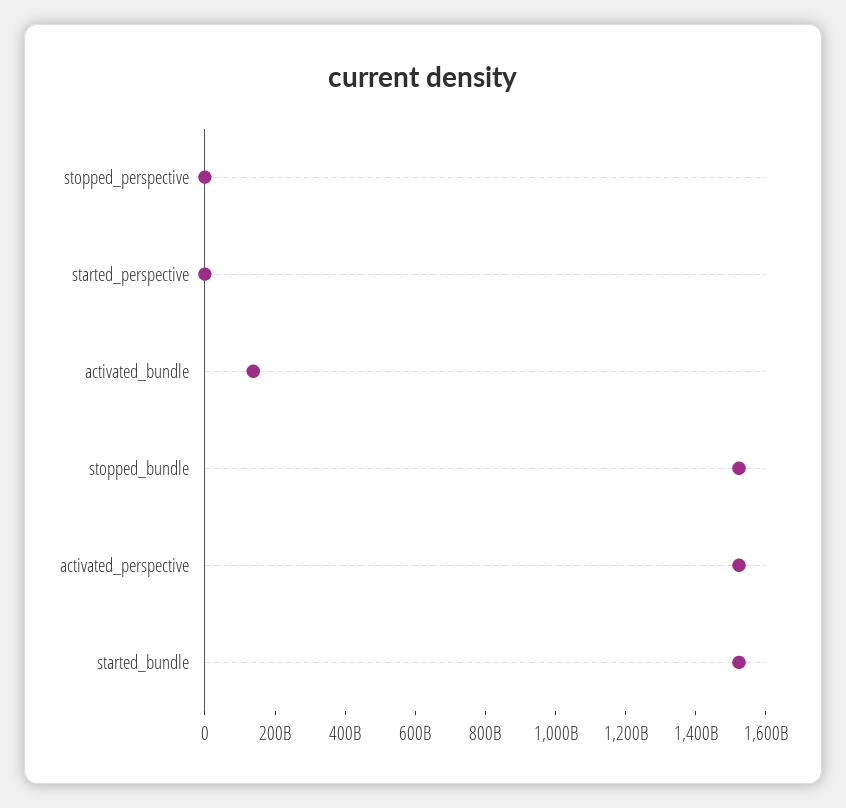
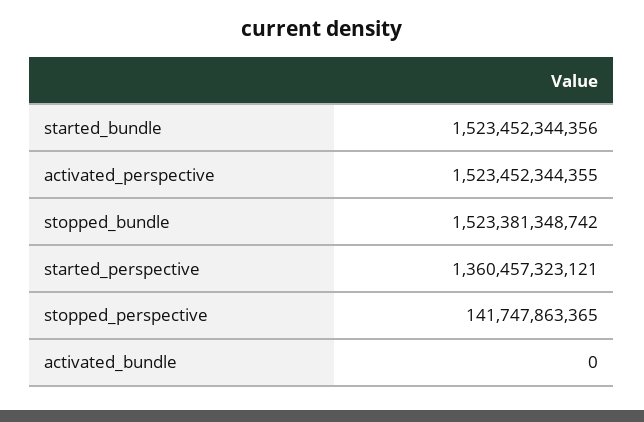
stopped_perspective: 0 -> 141747863365
started_perspective: 0 -> 1360457323121
activated_bundle: 150000000000 -> 0

